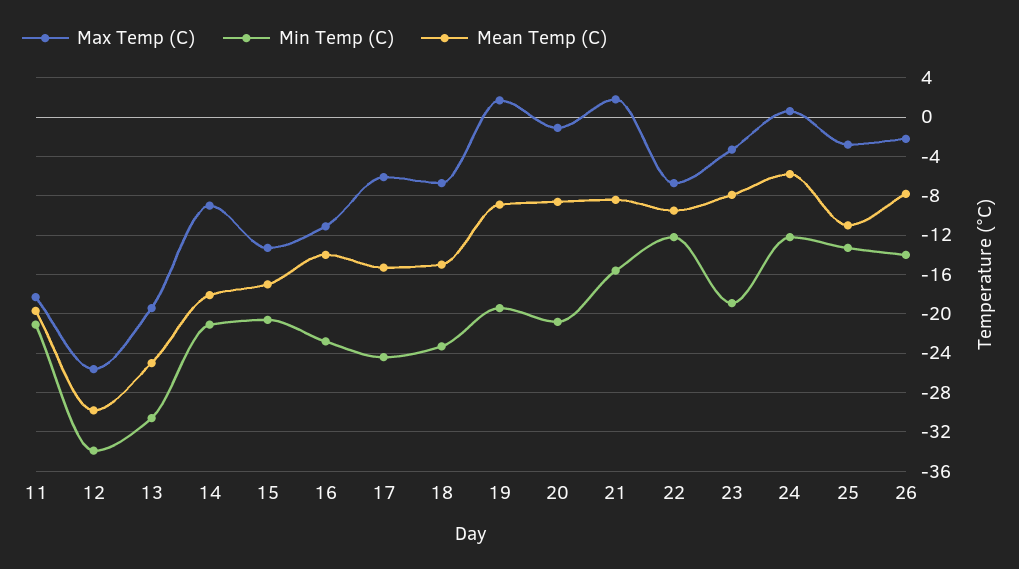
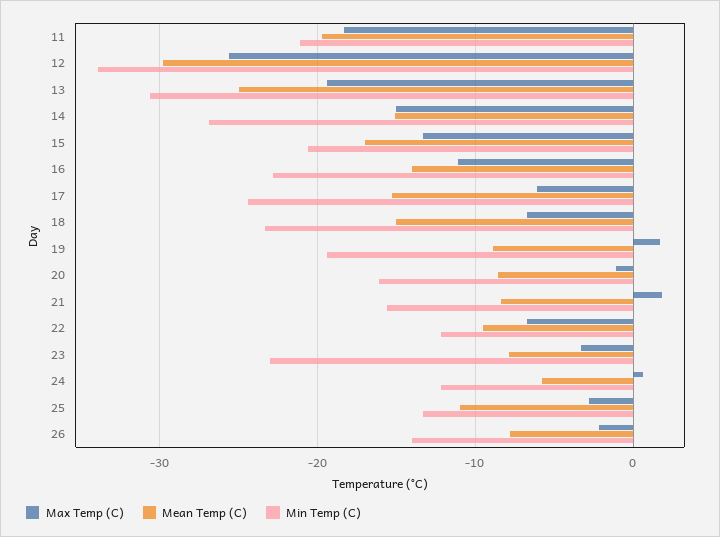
Max Temp (C), 14: -9 -> -15
Min Temp (C), 14: -21 -> -27
Mean Temp (C), 14: -18 -> -15
Min Temp (C), 20: -21 -> -16
Min Temp (C), 23: -19 -> -23

